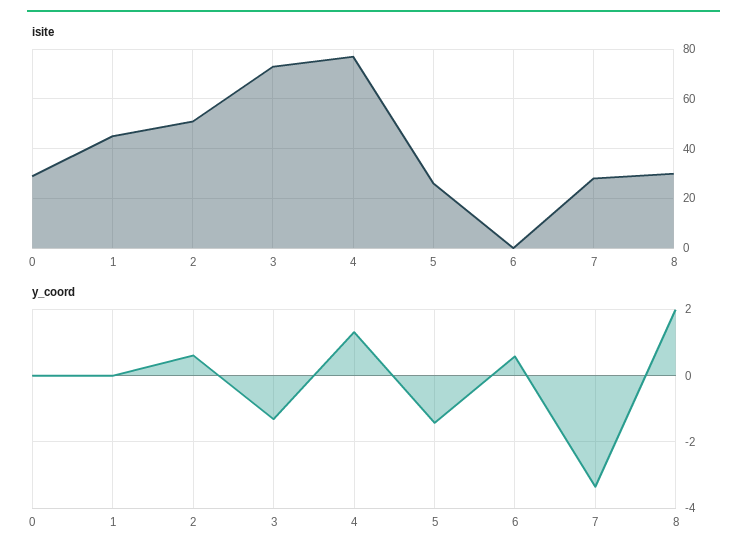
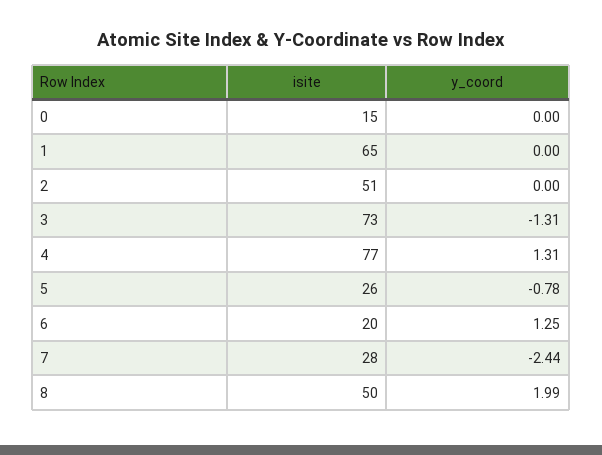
isite, 0: 30 -> 15
isite, 1: 45 -> 65
isite, 6: 0 -> 20
isite, 8: 30 -> 50
y_coord, 2: 0.6 -> 0
y_coord, 5: -1.4 -> -0.78
y_coord, 6: 0.6 -> 1.25
y_coord, 7: -3.4 -> -2.44

